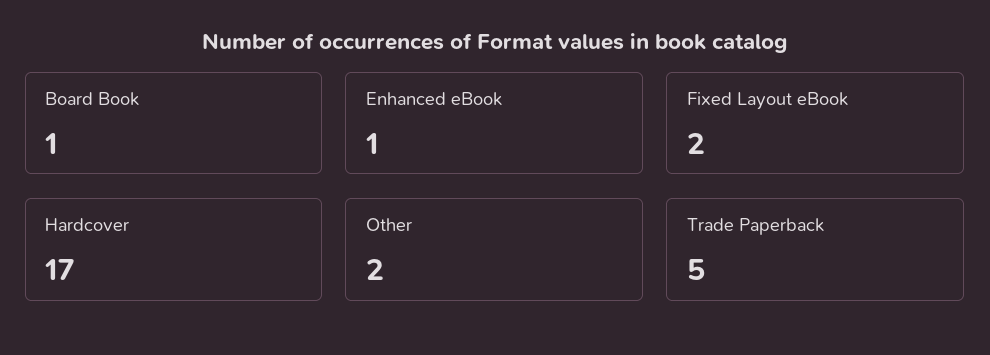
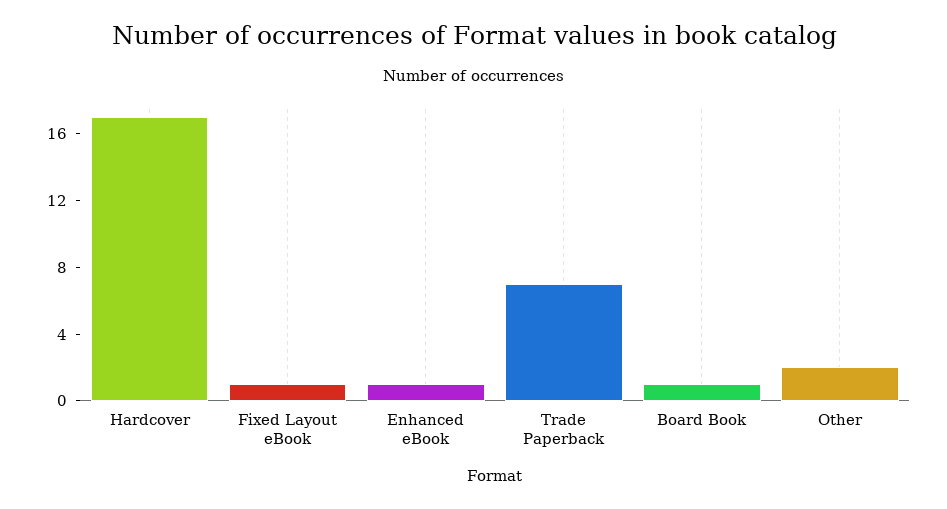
Fixed Layout eBook: 2 -> 1
Trade Paperback: 5 -> 7

